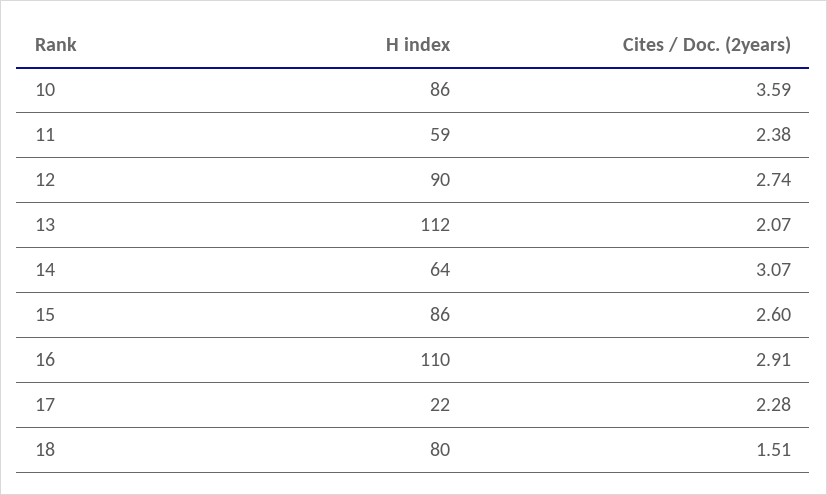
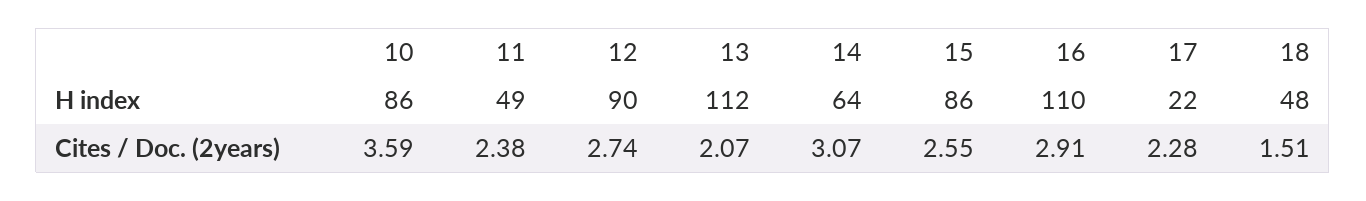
H index, 11: 59 -> 49
Cites / Doc. (2years), 15: 2.6 -> 2.55
H index, 18: 80 -> 48

